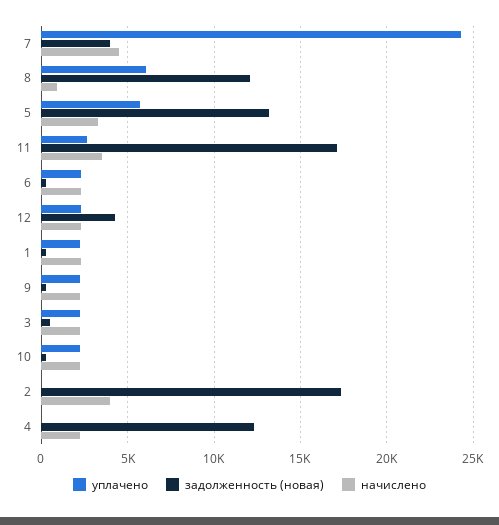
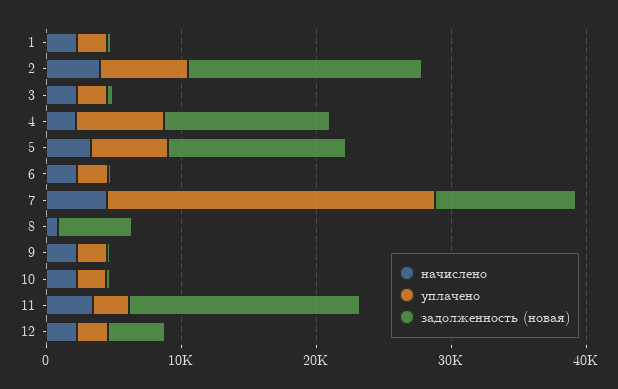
задолженность (новая), 7: 4000 -> 10000
уплачено, 8: 6000 -> 0
задолженность (новая), 8: 12000 -> 6000
уплачено, 2: 0 -> 6000
уплачено, 4: 0 -> 6000

